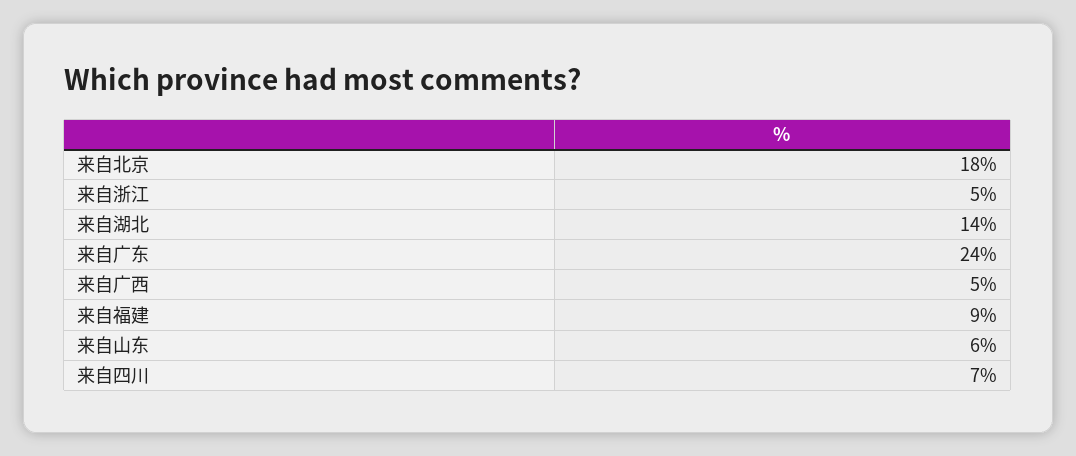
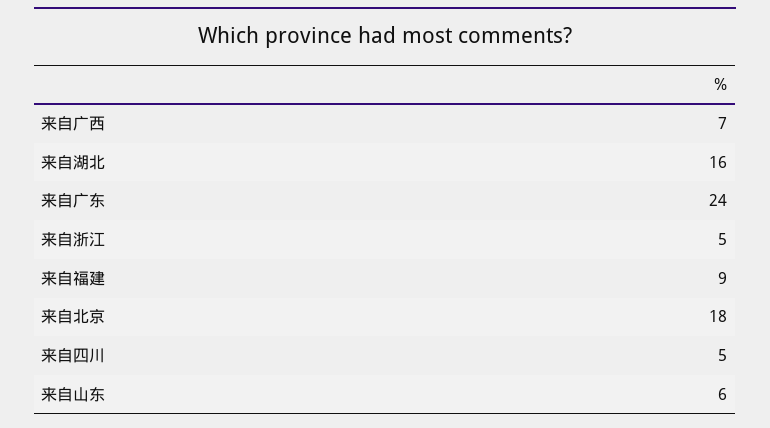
来自湖北: 14 -> 16
来自广西: 5 -> 7
来自四川: 7 -> 5

